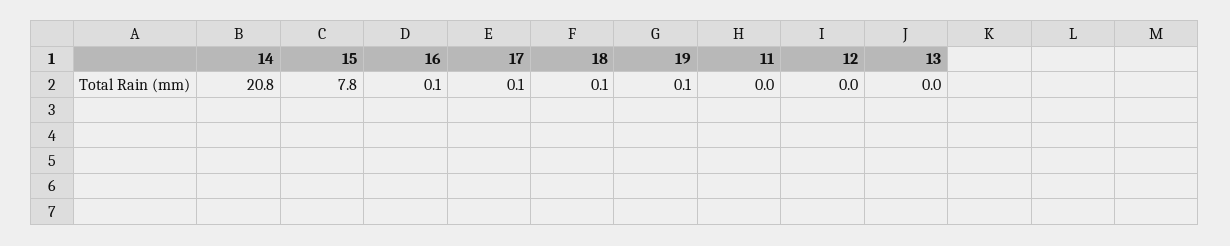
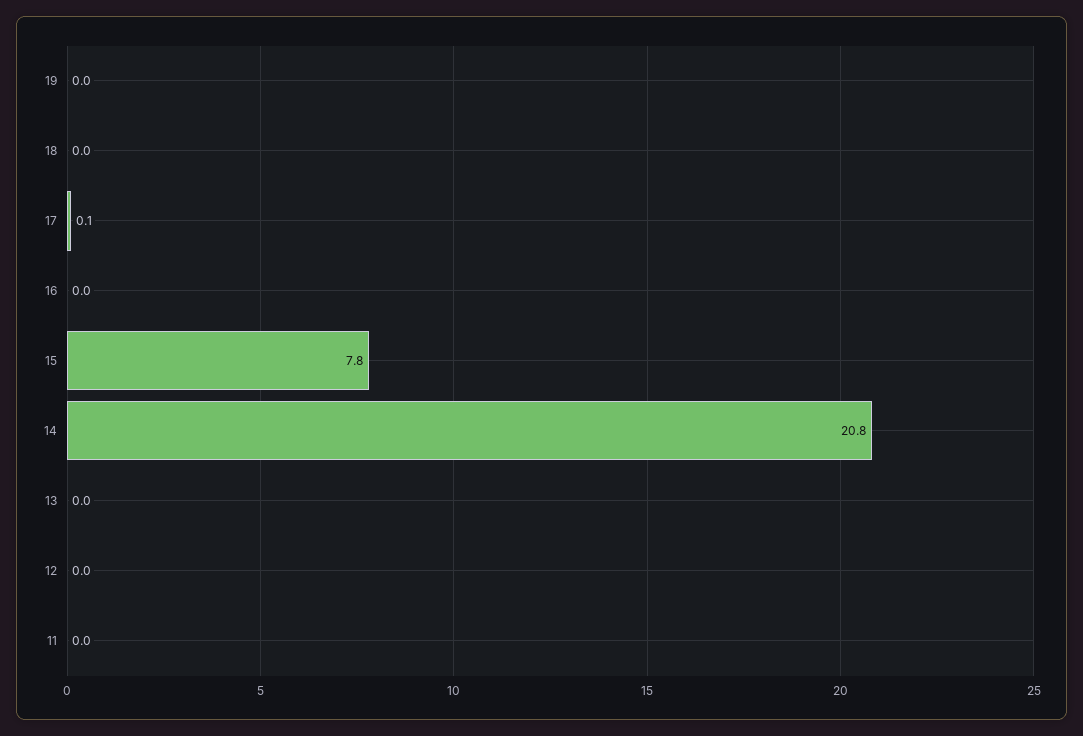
16: 0.1 -> 0
18: 0.1 -> 0
19: 0.1 -> 0

